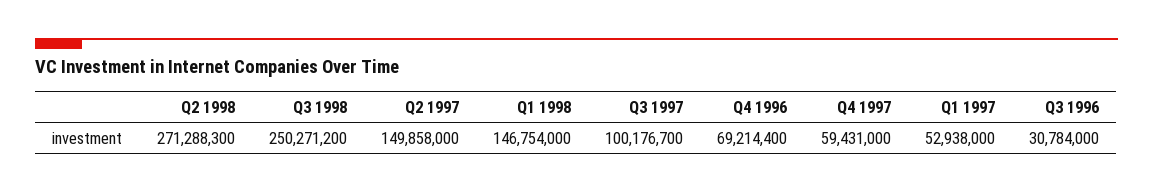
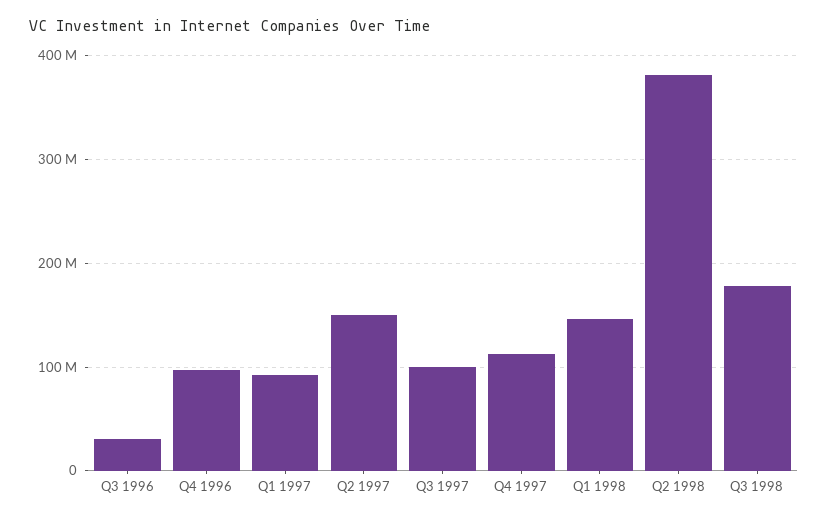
Q2 1998: 271288300 -> 380000000
Q3 1998: 250271200 -> 180000000
Q4 1996: 69214400 -> 100000000
Q4 1997: 59431000 -> 110000000
Q1 1997: 52938000 -> 90000000

